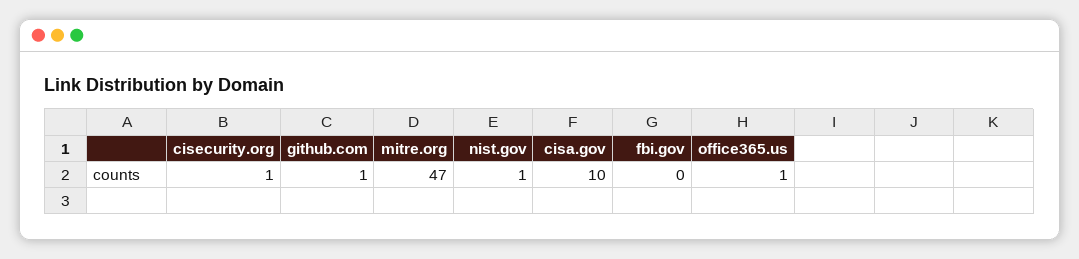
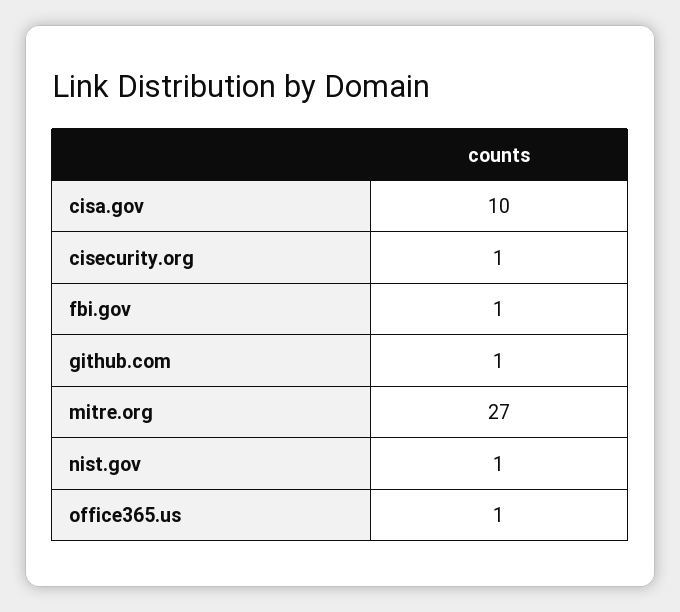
mitre.org: 47 -> 27
fbi.gov: 0 -> 1

